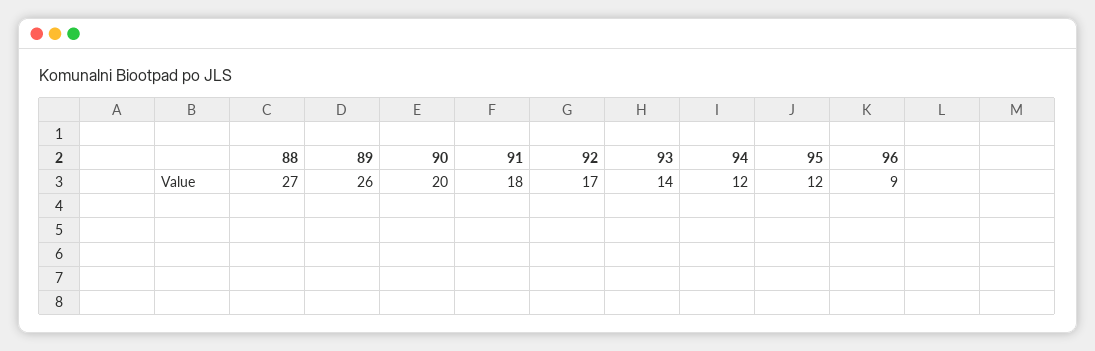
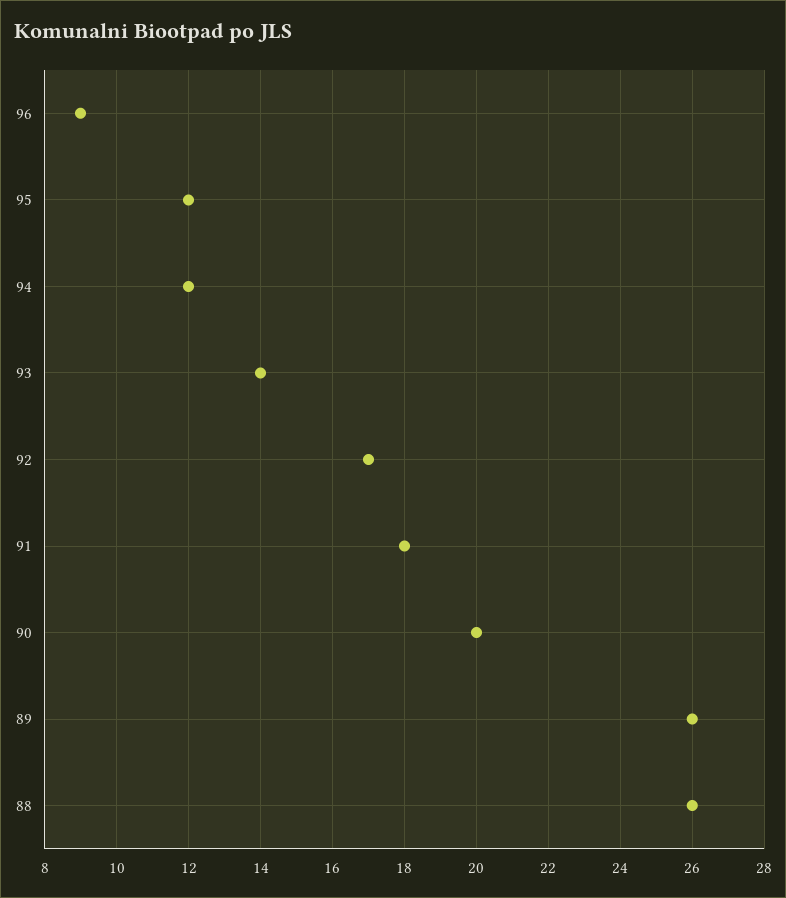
88: 27 -> 26

